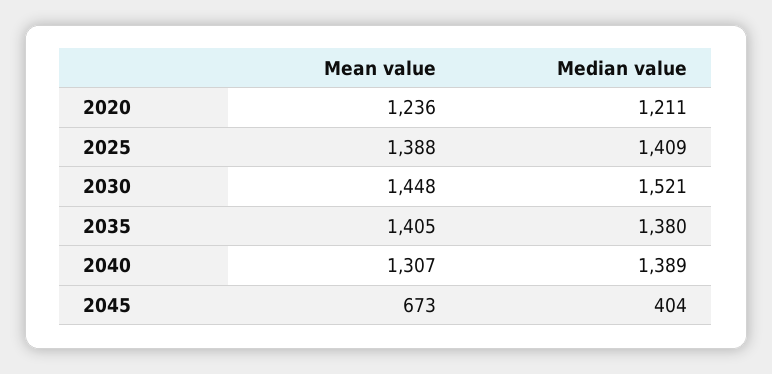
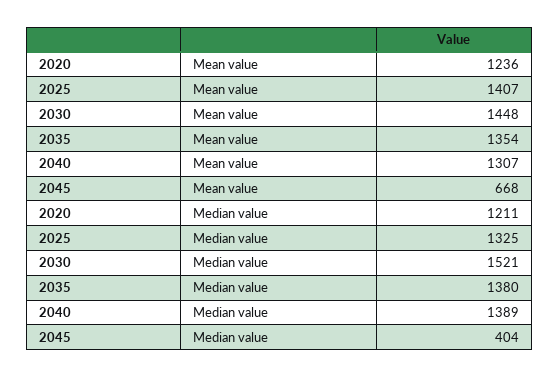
Mean value, 2025: 1388 -> 1407
Median value, 2025: 1409 -> 1325
Mean value, 2035: 1405 -> 1354
Mean value, 2045: 673 -> 668

